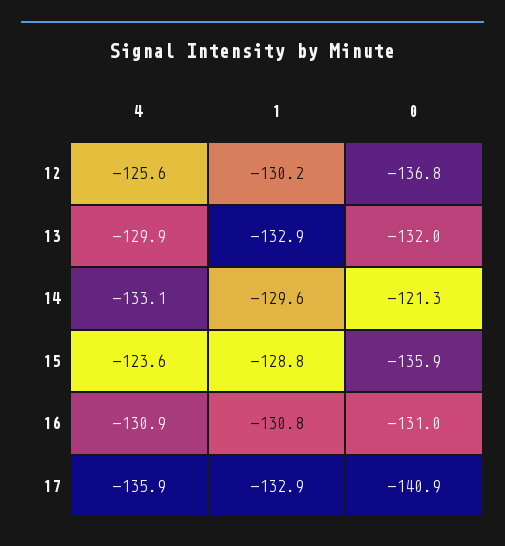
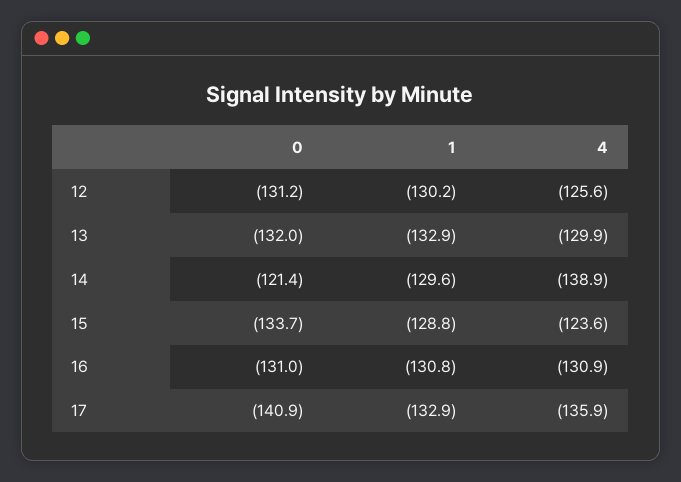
0, 12: -136.8 -> -131.2
4, 14: -133.1 -> -138.9
0, 14: -121.3 -> -121.4
0, 15: -135.9 -> -133.7

